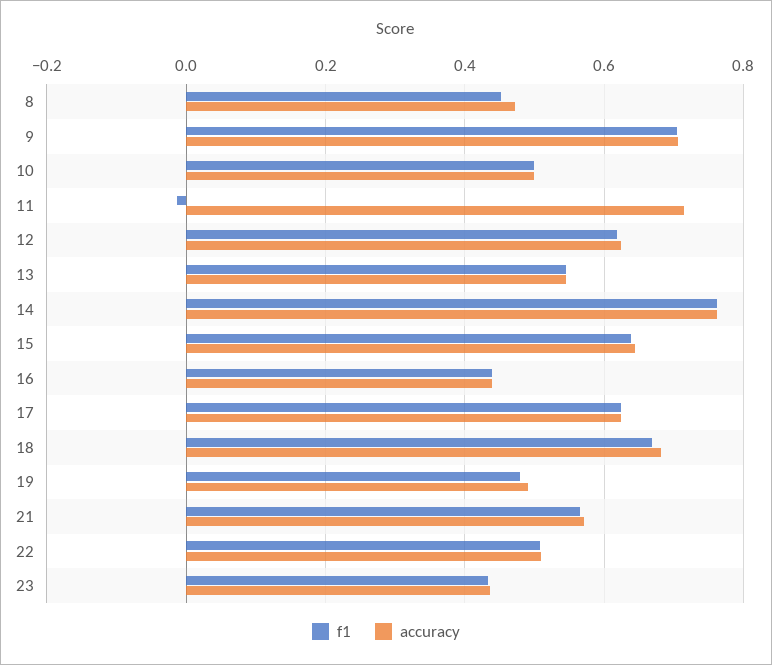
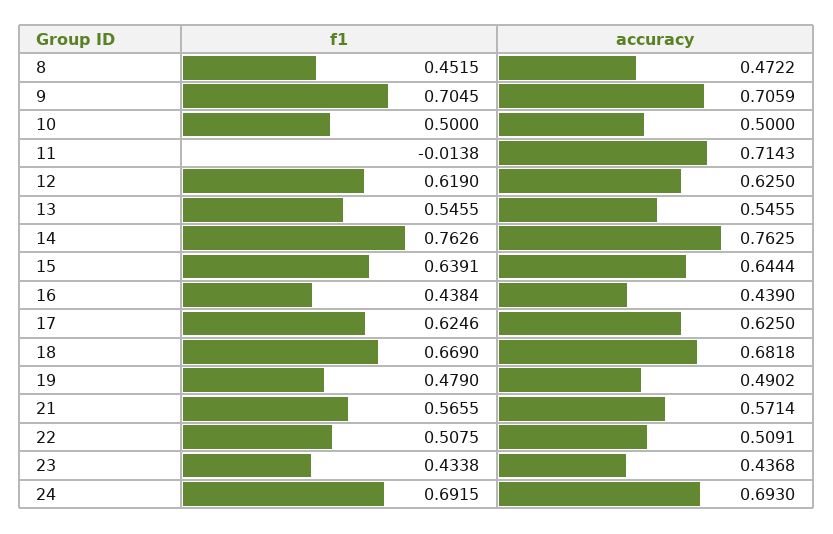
f1, 24: none -> 0.6915
accuracy, 24: none -> 0.693

